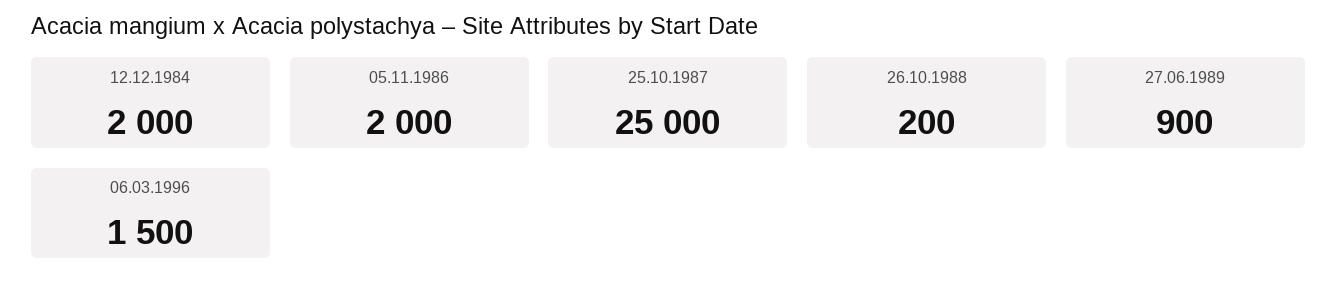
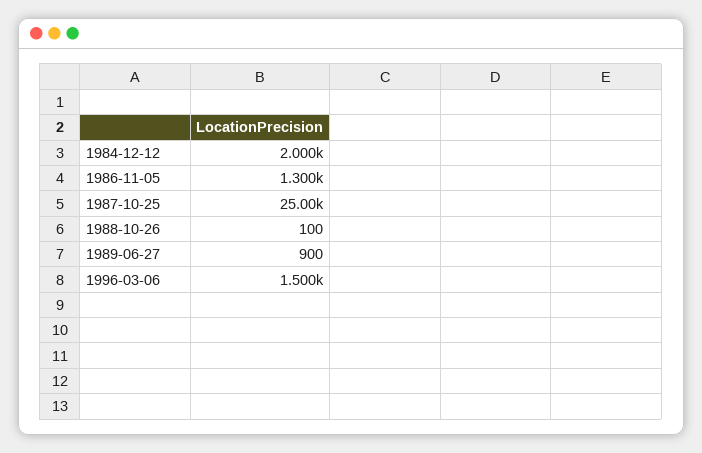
05.11.1986: 2000 -> 1300
26.10.1988: 200 -> 100

